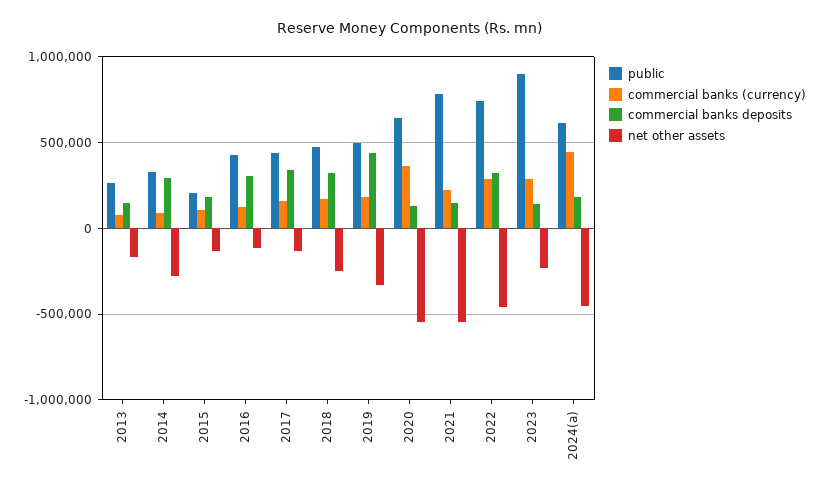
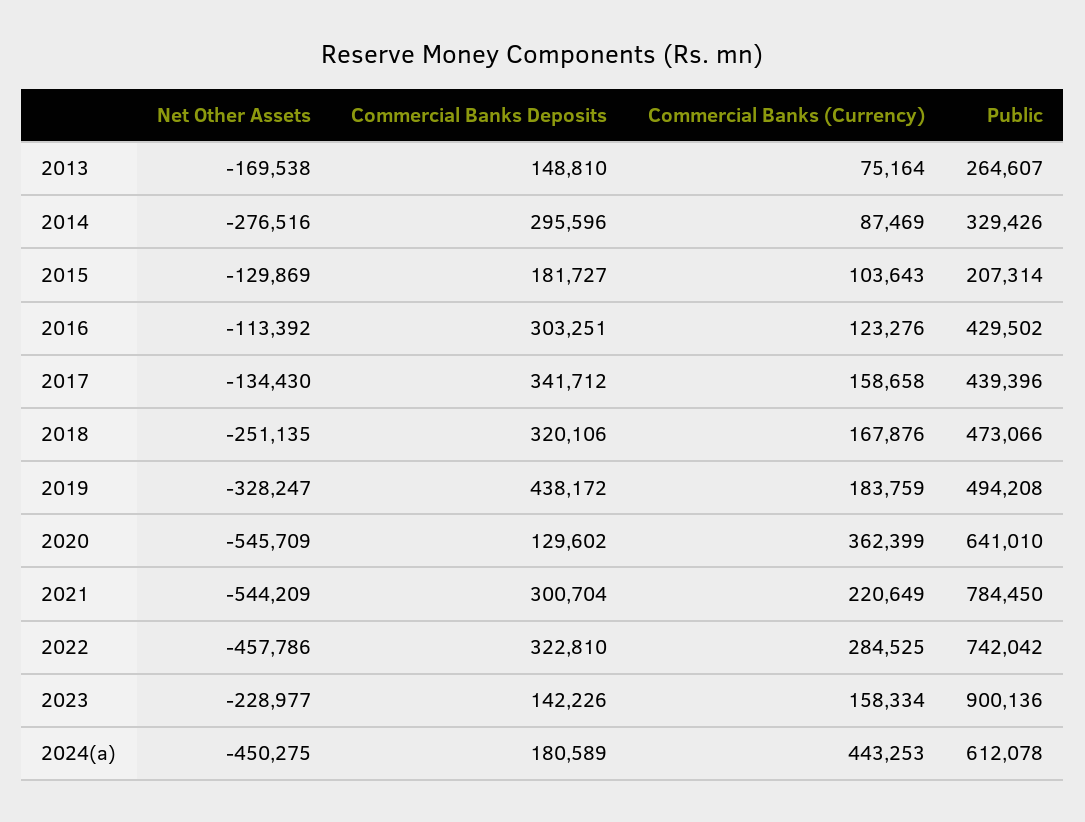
commercial banks deposits, 2021: 150000 -> 300704
commercial banks (currency), 2023: 300000 -> 158334

